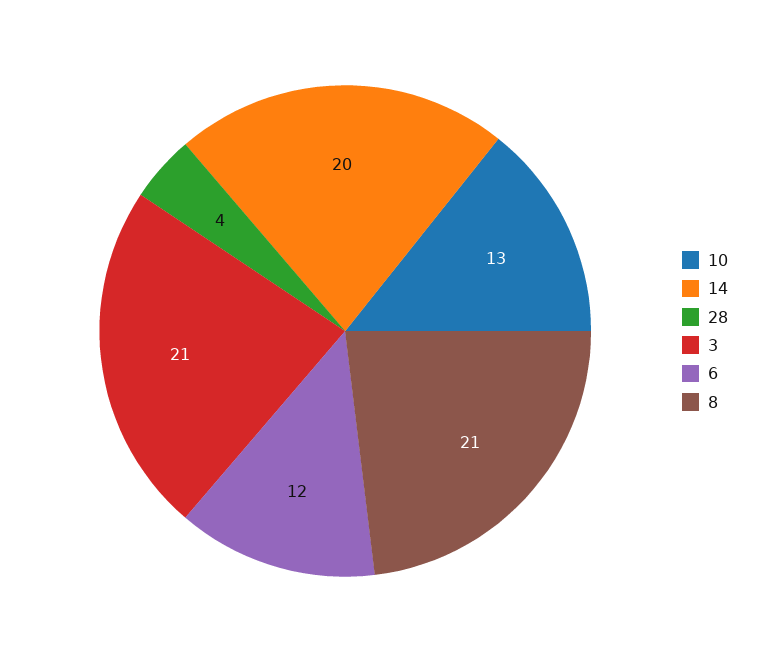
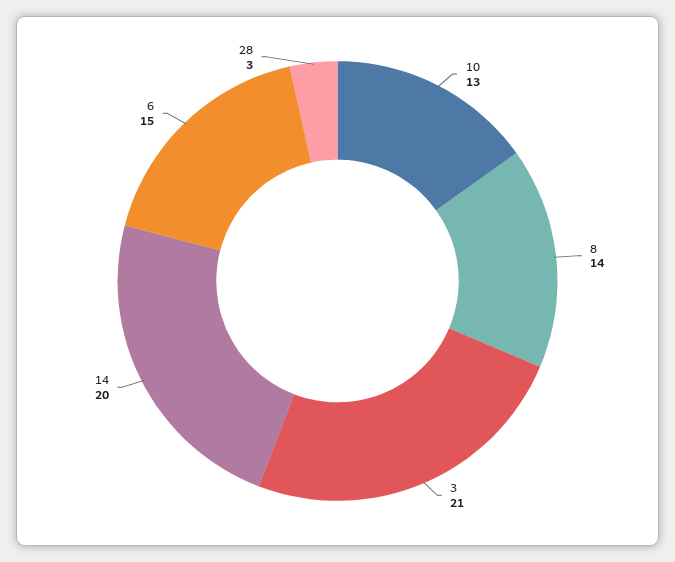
28: 4 -> 3
6: 12 -> 15
8: 21 -> 14

